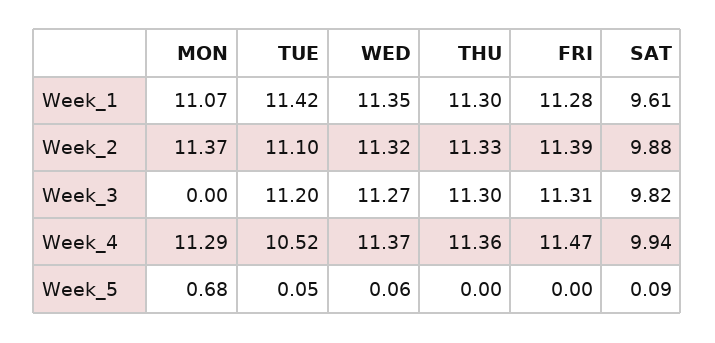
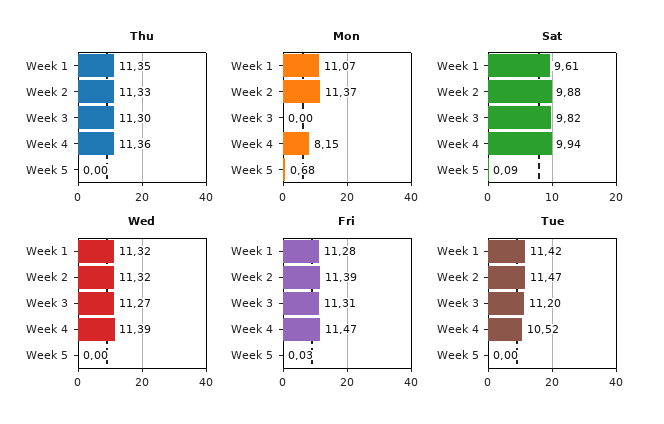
WED, Week_1: 11.35 -> 11.32
THU, Week_1: 11.3 -> 11.35
TUE, Week_2: 11.1 -> 11.47
MON, Week_4: 11.29 -> 8.15
WED, Week_4: 11.37 -> 11.39
TUE, Week_5: 0.05 -> 0
WED, Week_5: 0.06 -> 0
FRI, Week_5: 0 -> 0.03

